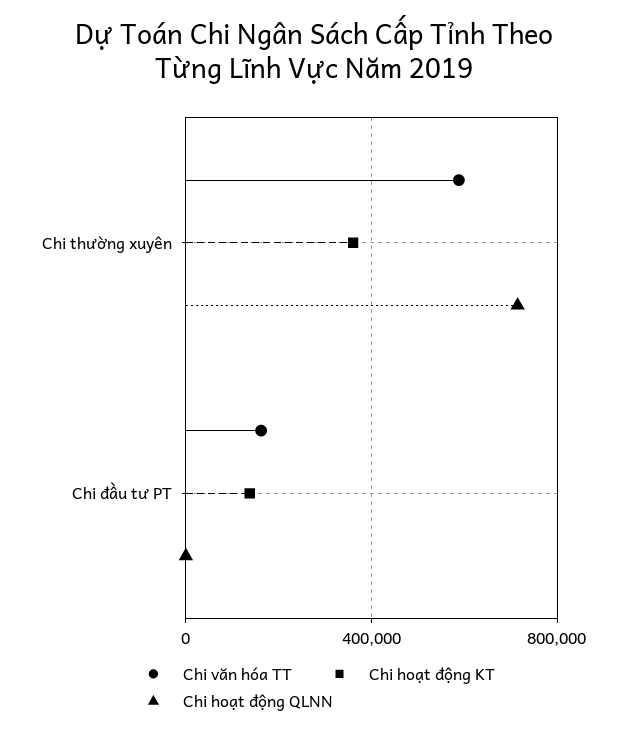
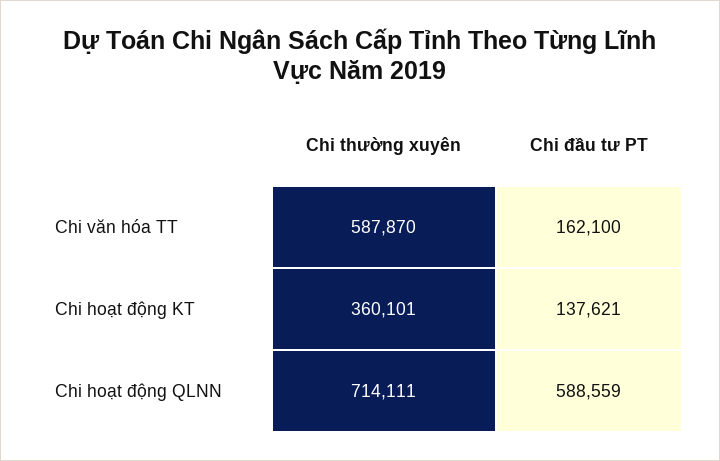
Chi hoạt động QLNN, Chi đầu tư PT: 0 -> 588559

